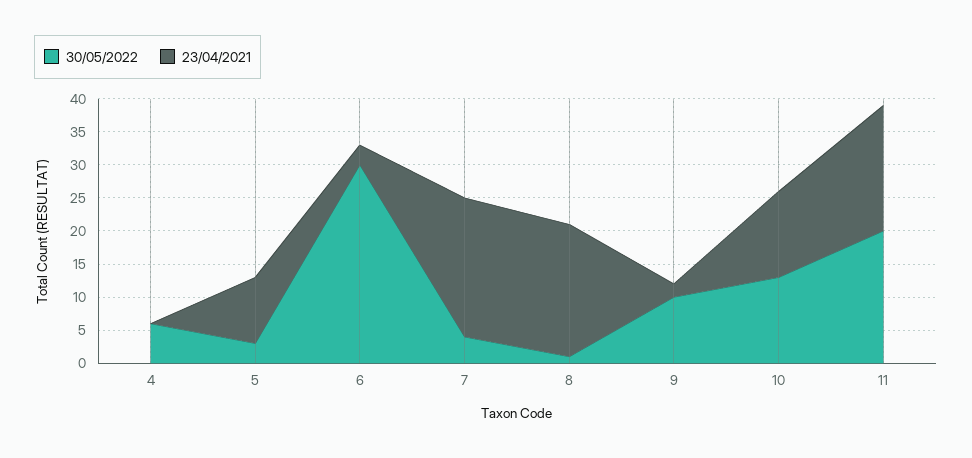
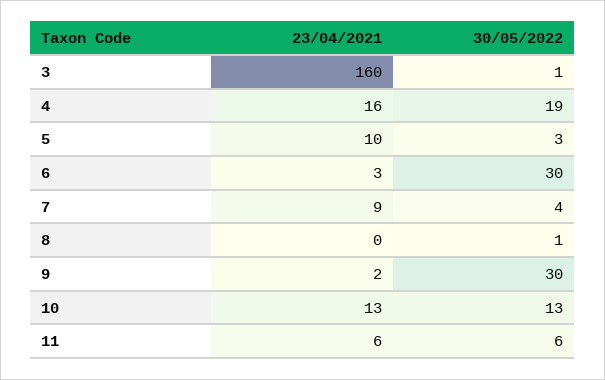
30/05/2022, 4: 5 -> 19
23/04/2021, 4: 0 -> 16
23/04/2021, 7: 20 -> 9
23/04/2021, 8: 20 -> 0
30/05/2022, 9: 10 -> 30
30/05/2022, 11: 20 -> 6
23/04/2021, 11: 20 -> 6
23/04/2021, 3: none -> 160
30/05/2022, 3: none -> 1

